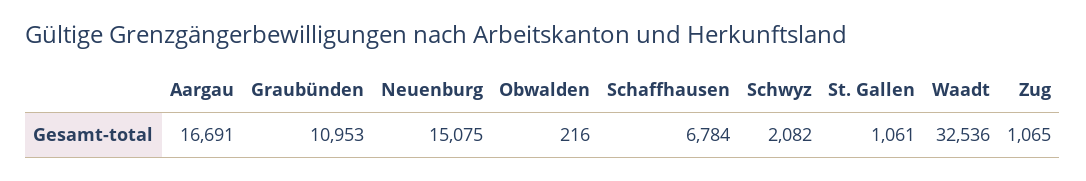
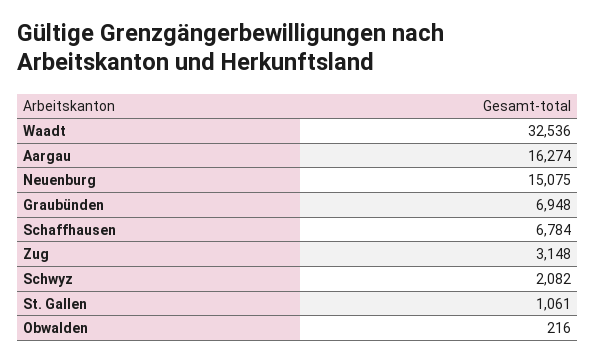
Aargau: 16691 -> 16274
Graubünden: 10953 -> 6948
Zug: 1065 -> 3148

